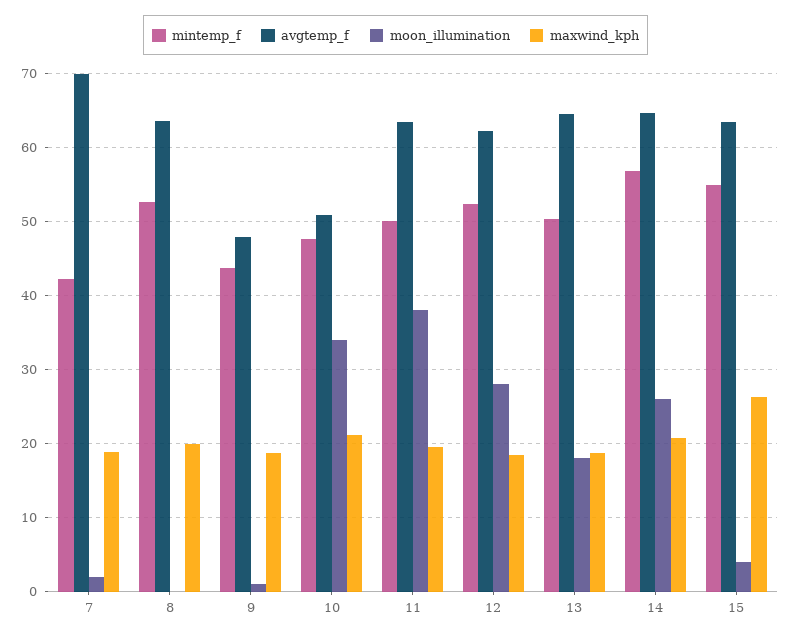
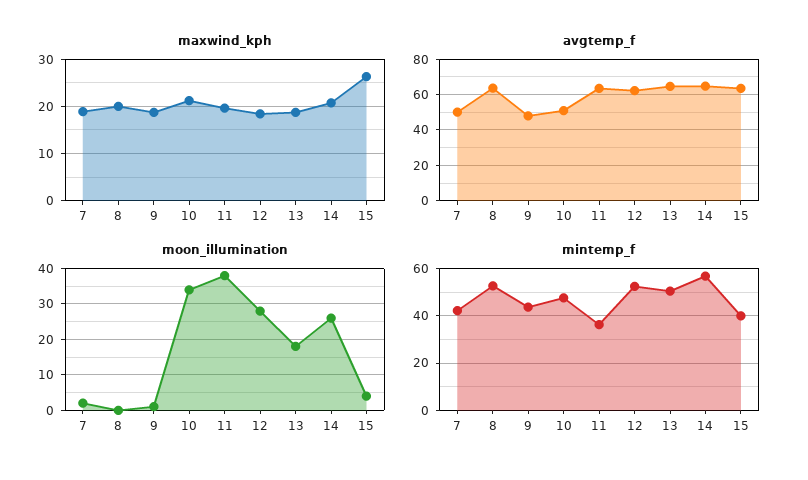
avgtemp_f, 7: 70 -> 50
mintemp_f, 11: 50 -> 35
mintemp_f, 15: 55 -> 40

